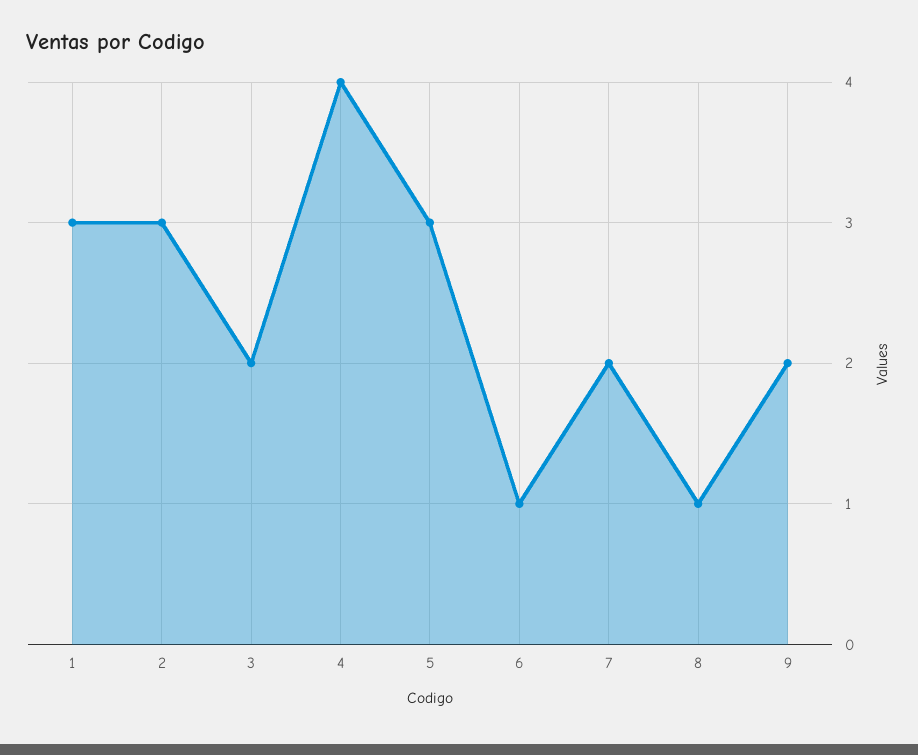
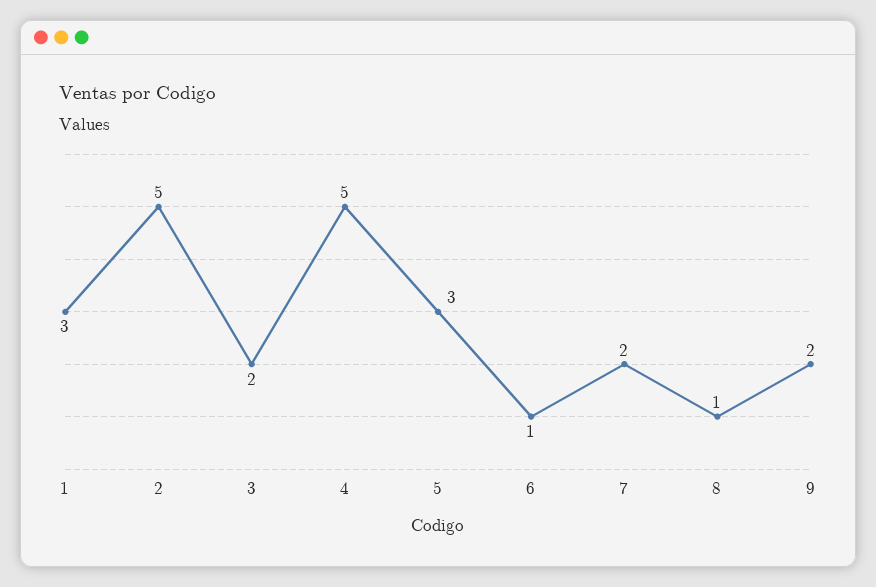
2: 3 -> 5
4: 4 -> 5

